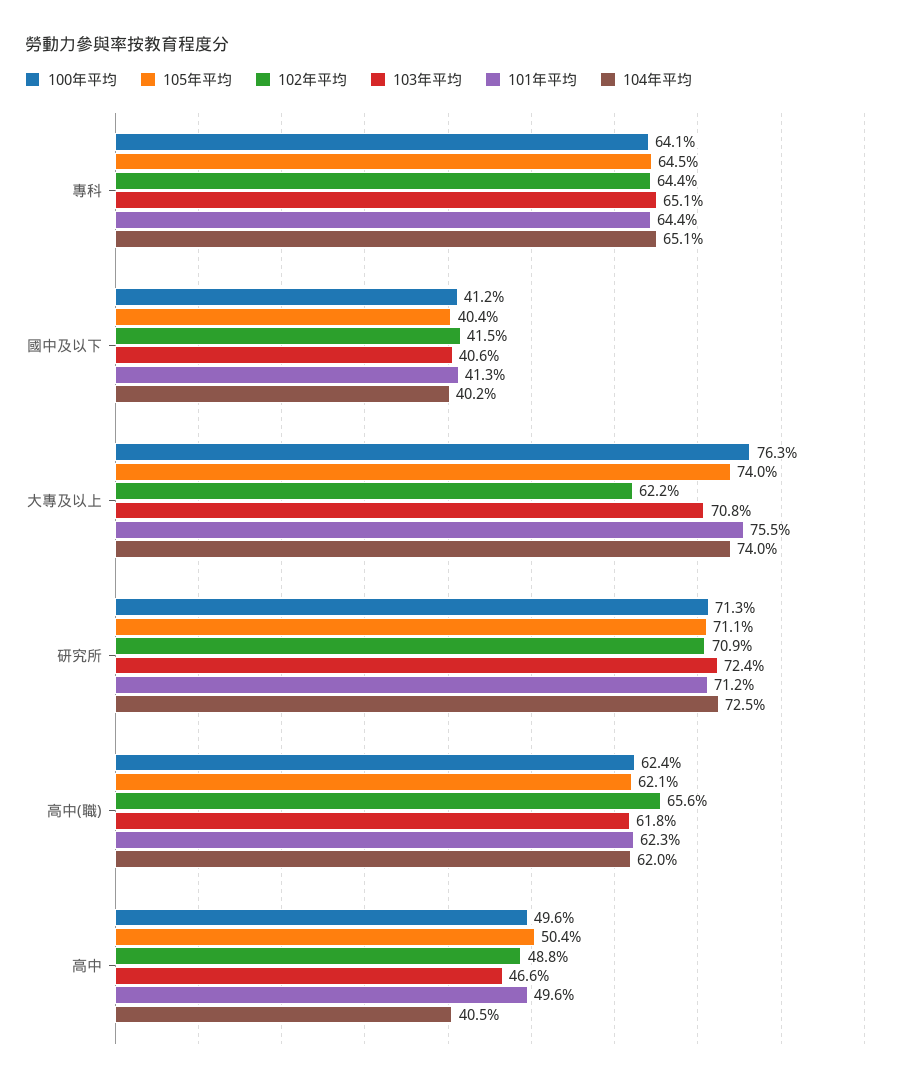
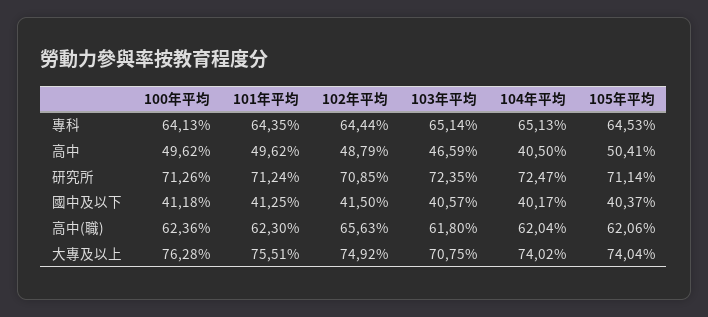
102年平均, 大專及以上: 62.2 -> 74.92

